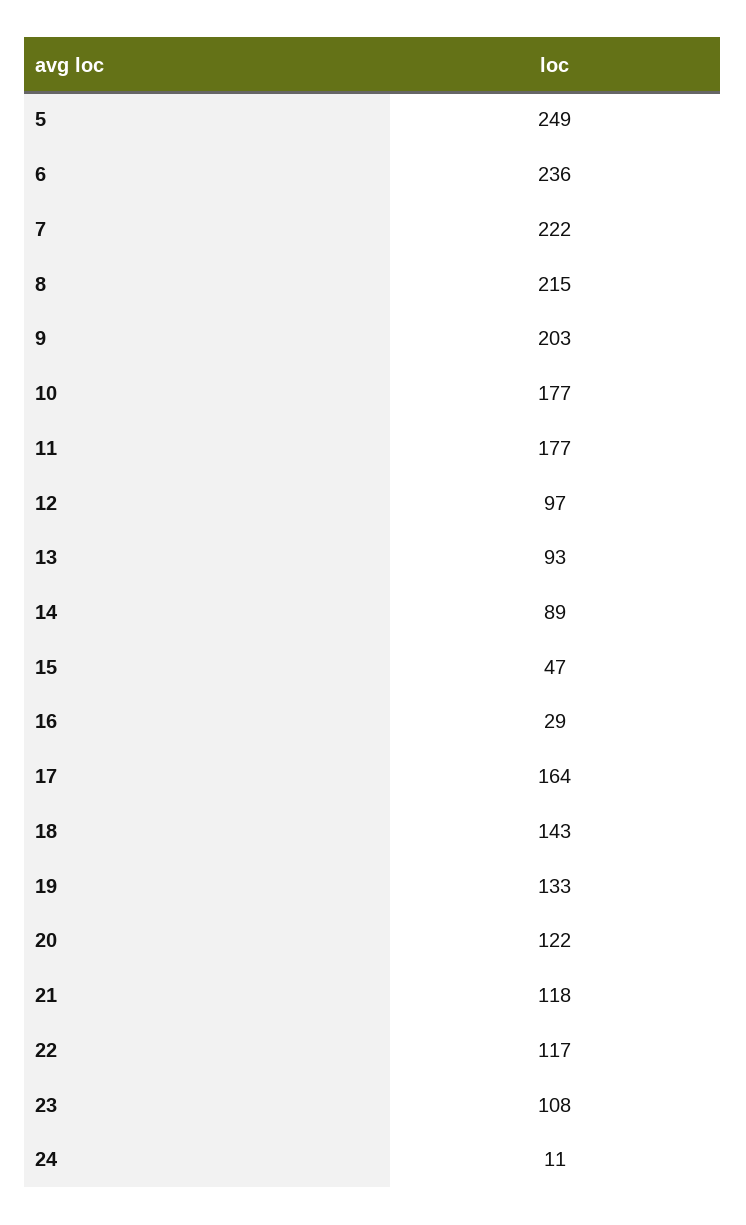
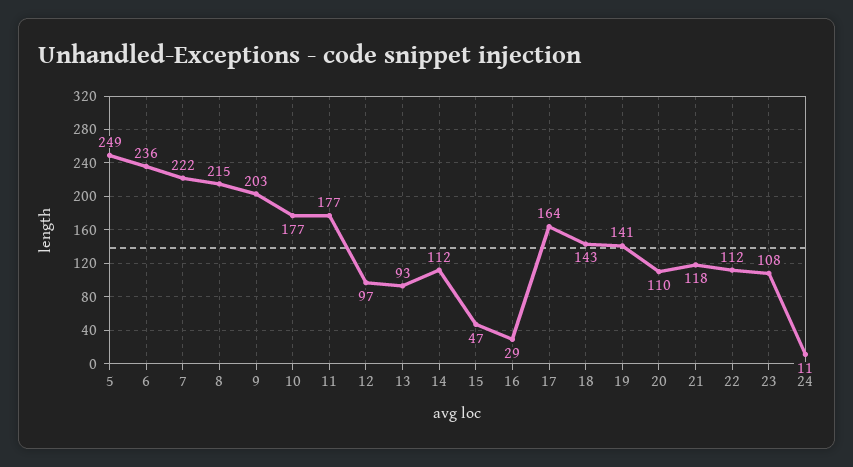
14: 89 -> 112
19: 133 -> 141
20: 122 -> 110
22: 117 -> 112

